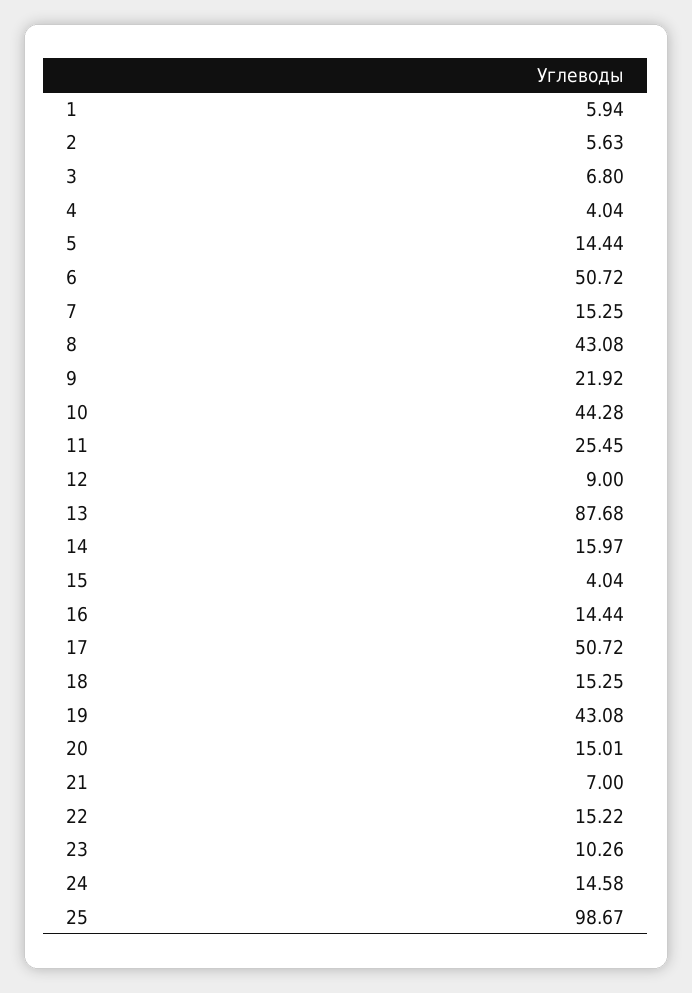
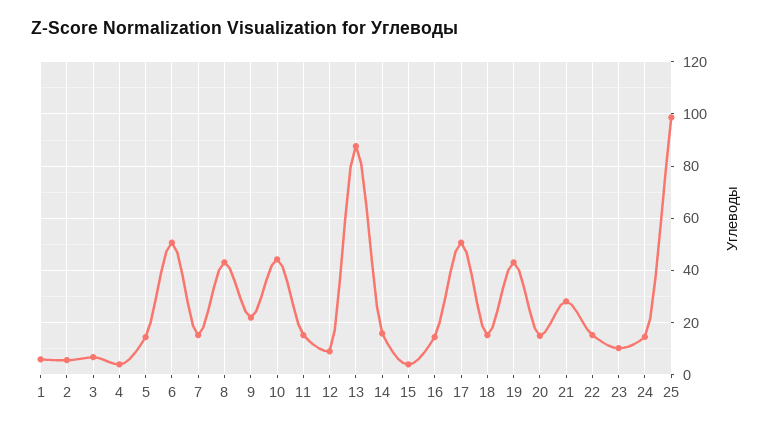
11: 25.45 -> 15
21: 7 -> 27.5

